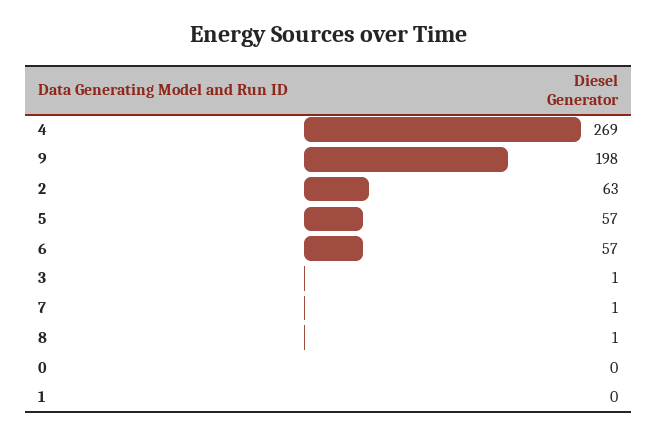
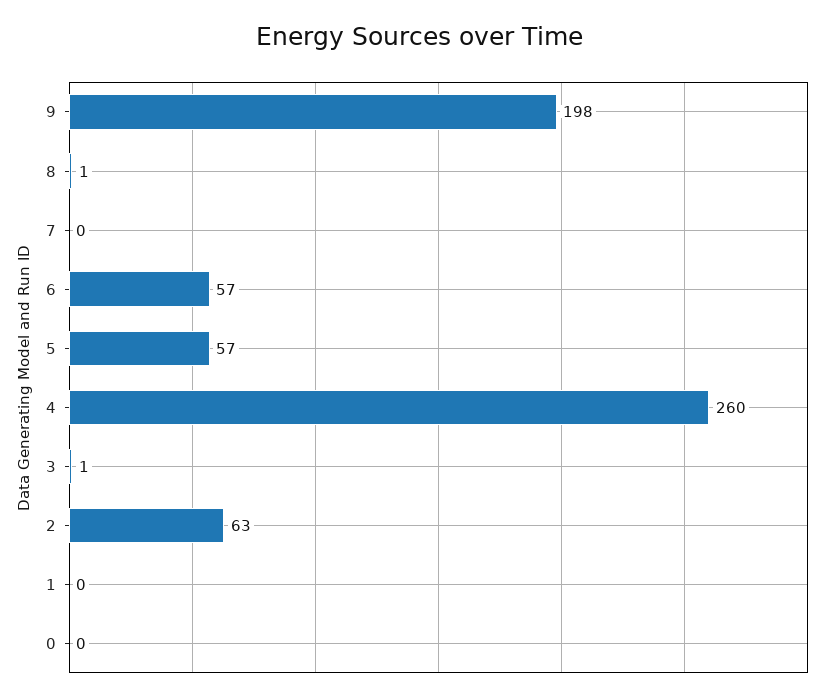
4: 269 -> 260
7: 1 -> 0

